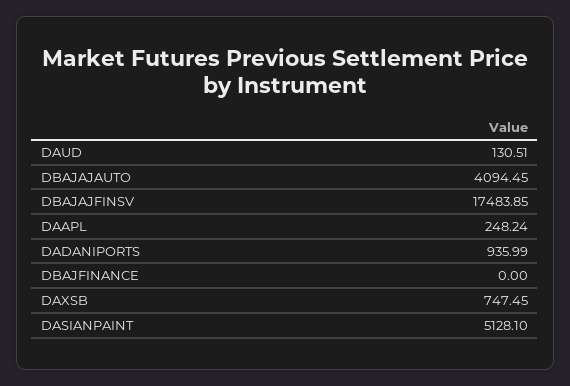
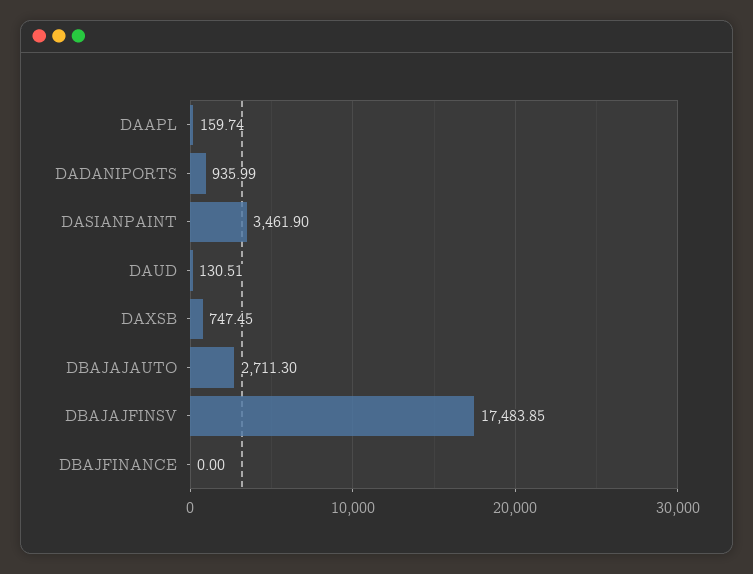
DBAJAJAUTO: 4094.45 -> 2711.3
DAAPL: 248.24 -> 159.74
DASIANPAINT: 5128.1 -> 3461.9

